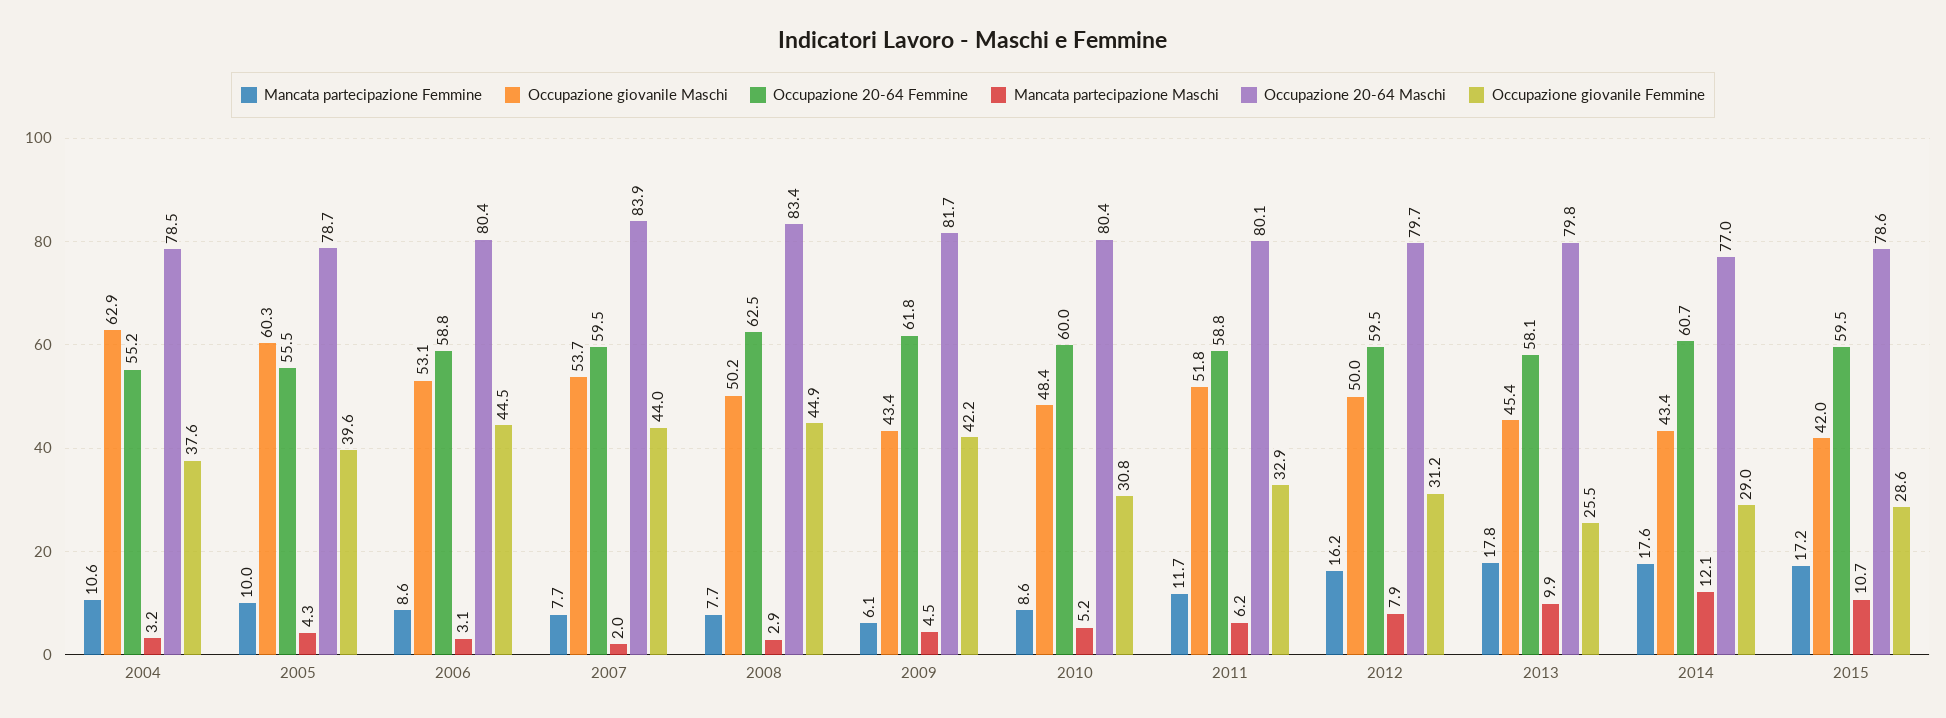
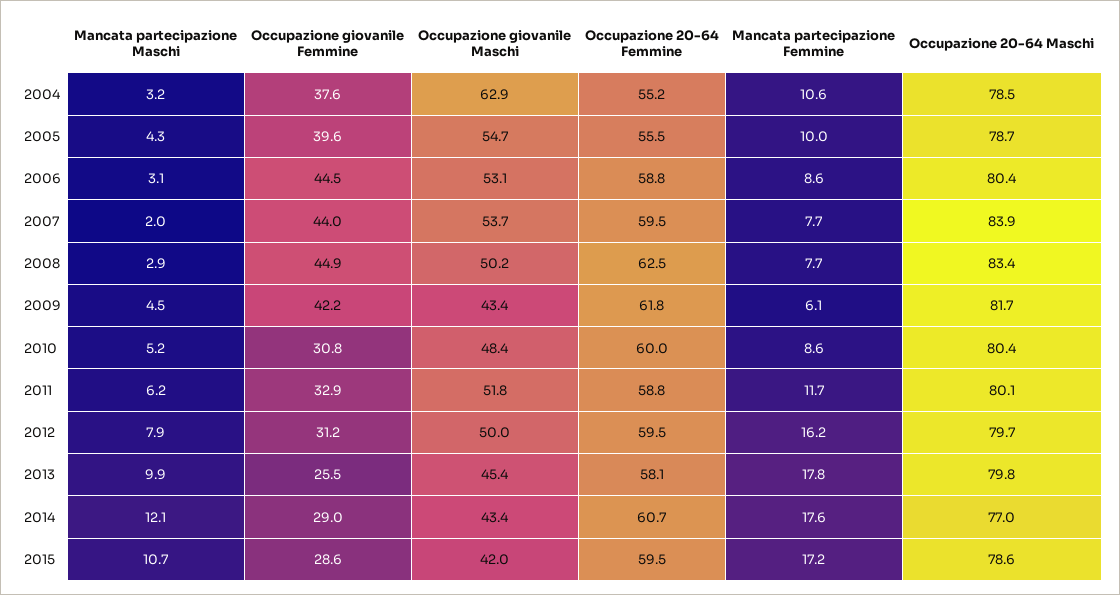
Occupazione giovanile Maschi, 2005: 60.3 -> 54.7

